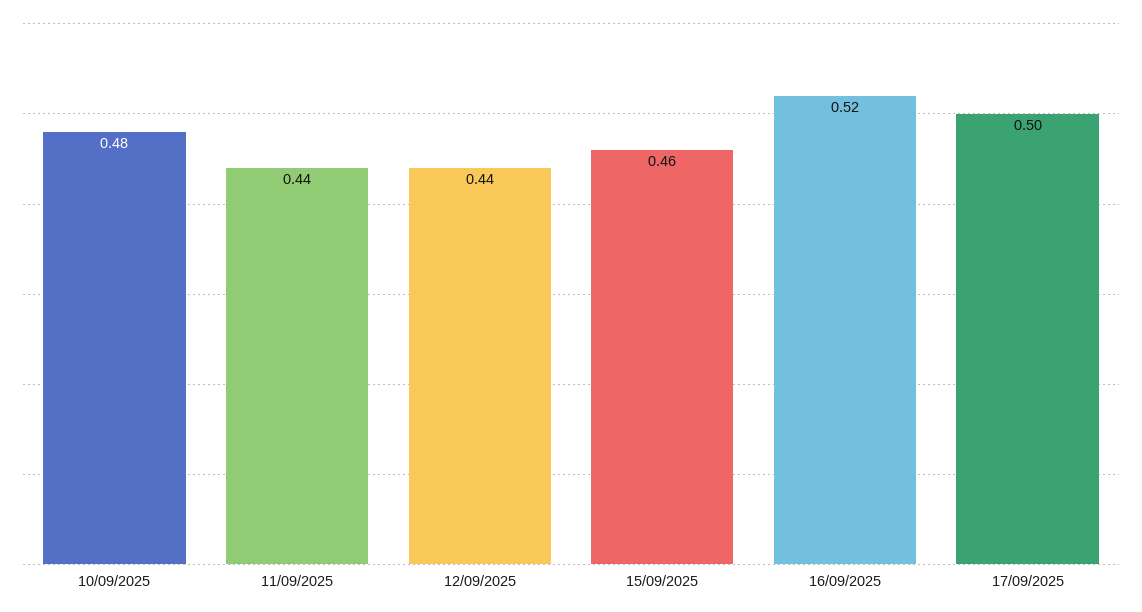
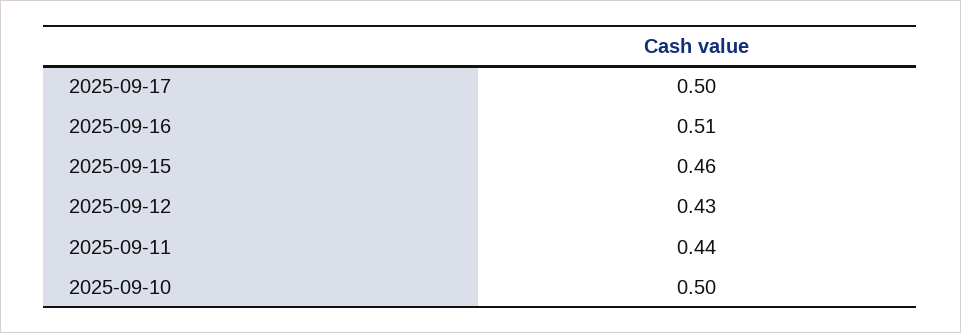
10/09/2025: 0.48 -> 0.5
12/09/2025: 0.44 -> 0.43
16/09/2025: 0.52 -> 0.51

